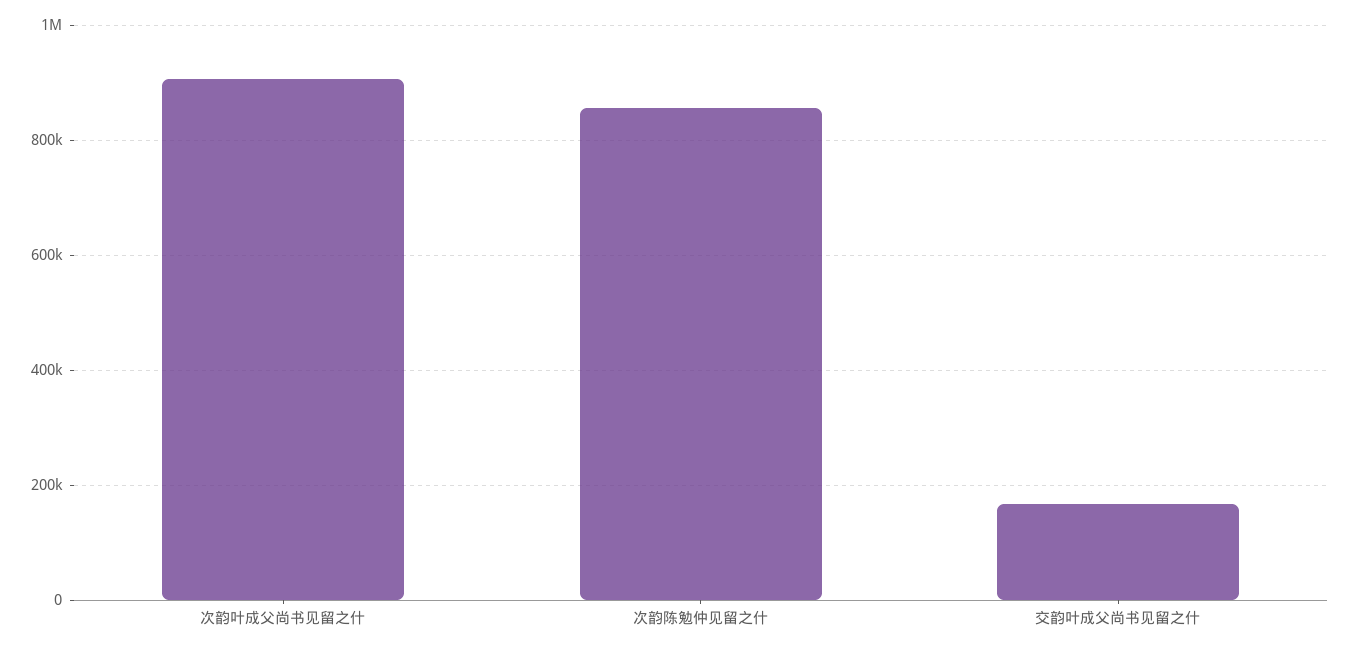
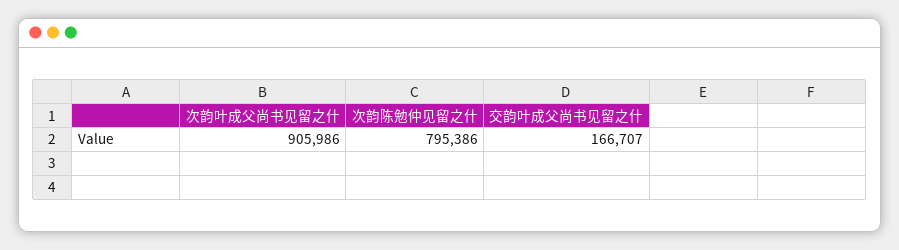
次韵陈勉仲见留之什: 860000 -> 795386

